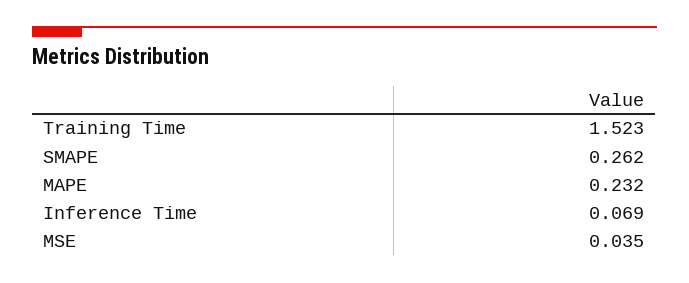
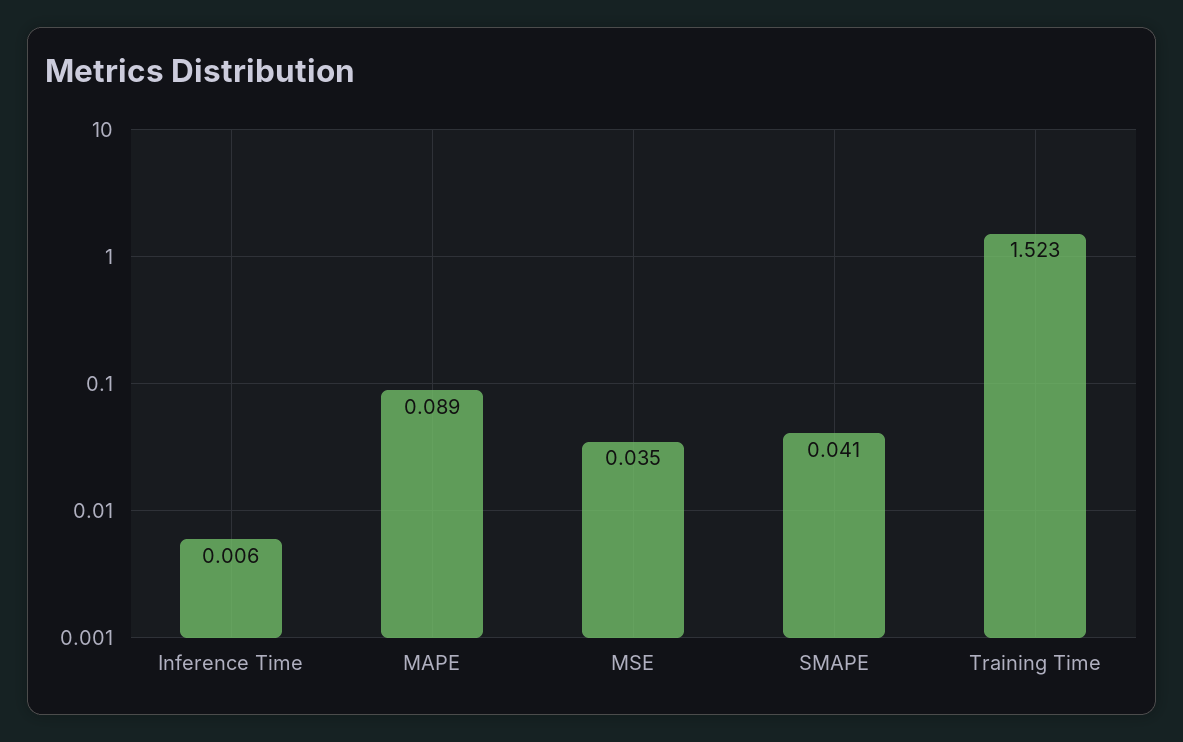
SMAPE: 0.262 -> 0.041
MAPE: 0.232 -> 0.089
Inference Time: 0.069 -> 0.006

